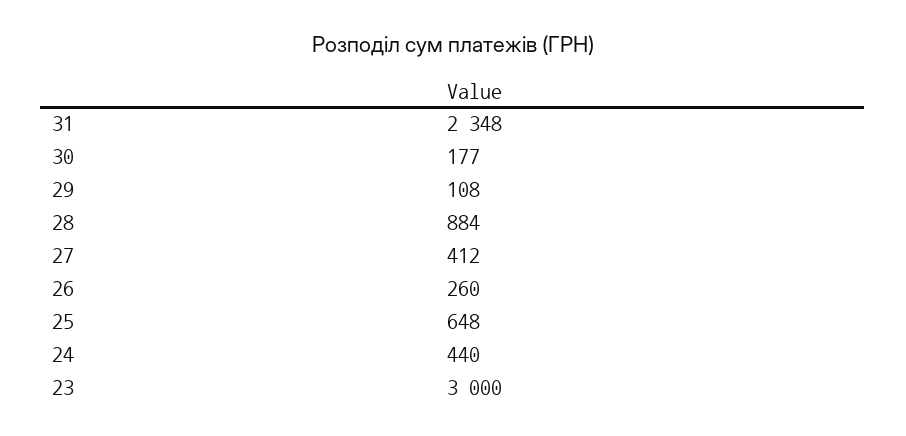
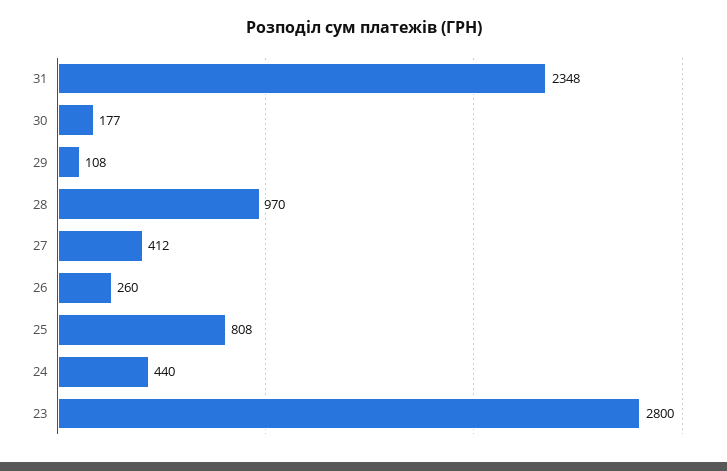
28: 884 -> 970
25: 648 -> 808
23: 3000 -> 2800

